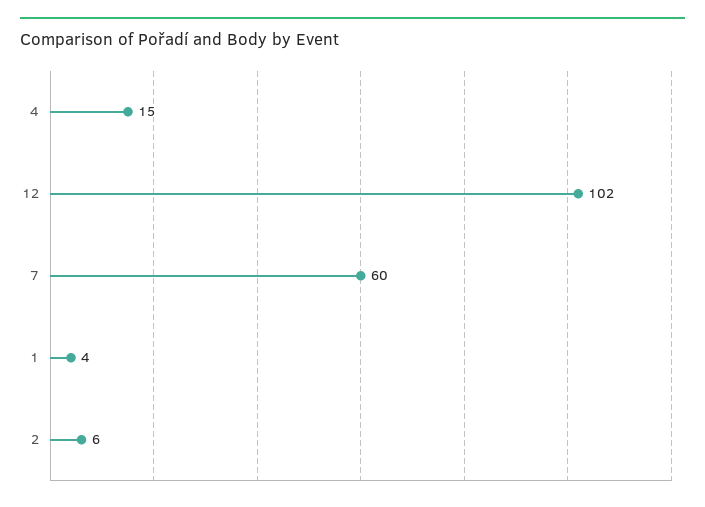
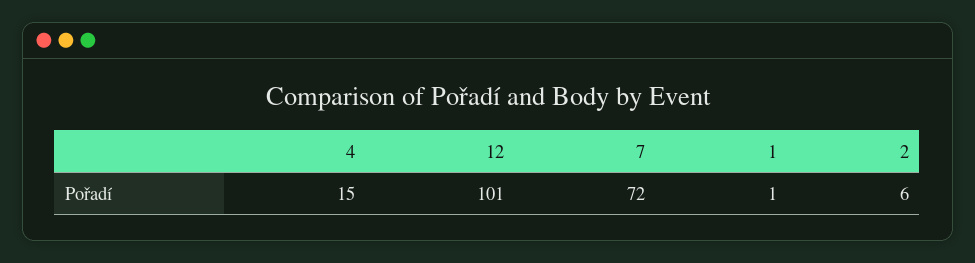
12: 102 -> 101
7: 60 -> 72
1: 4 -> 1

